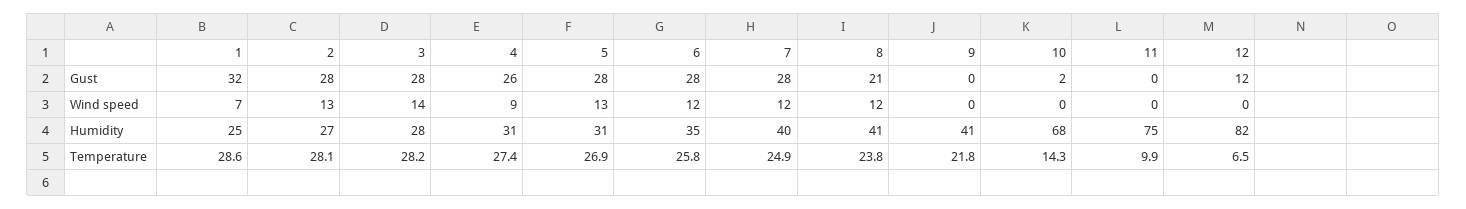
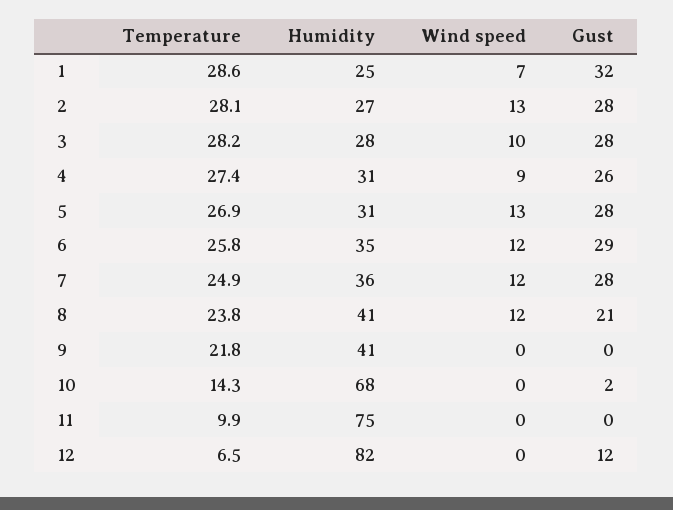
6, Gust: 28 -> 29
3, Wind speed: 14 -> 10
7, Humidity: 40 -> 36

